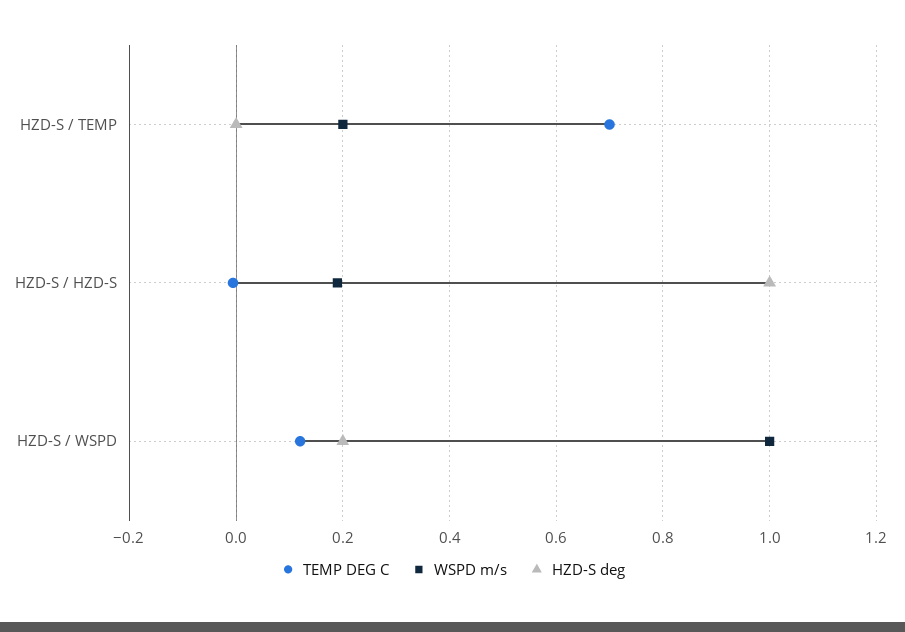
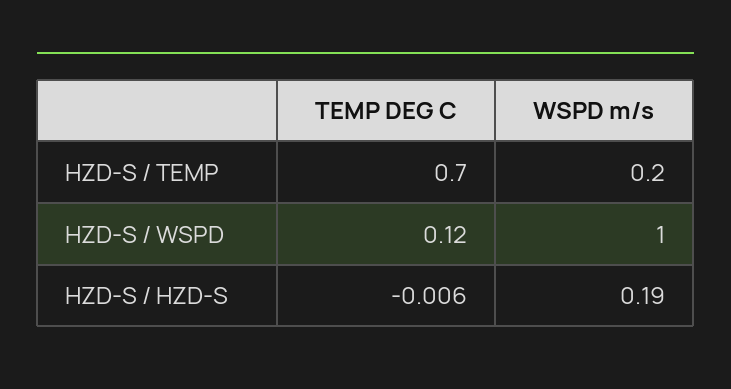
HZD-S deg, HZD-S / TEMP: 0 -> none
HZD-S deg, HZD-S / HZD-S: 1 -> none
HZD-S deg, HZD-S / WSPD: 0.2 -> none

